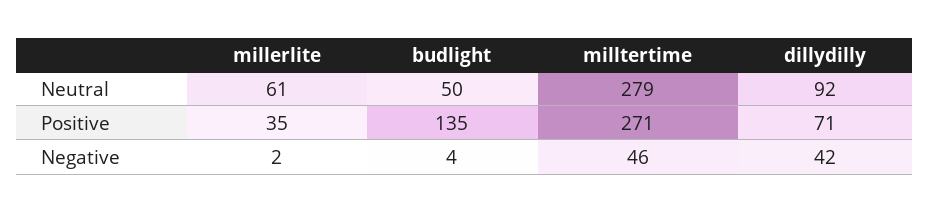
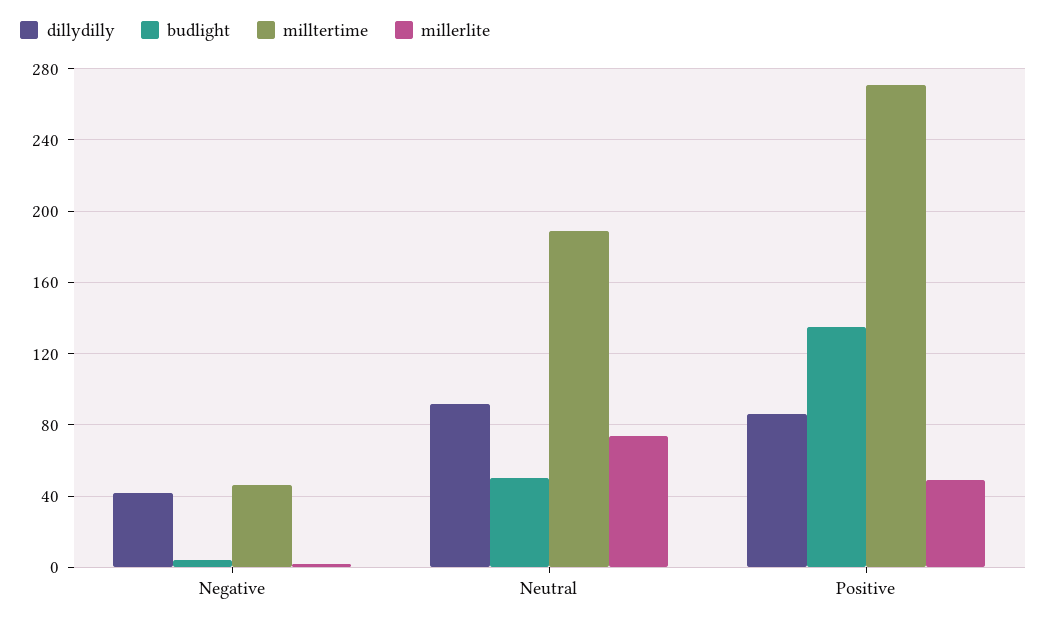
millerlite, Neutral: 61 -> 75
milltertime, Neutral: 279 -> 190
millerlite, Positive: 35 -> 50
dillydilly, Positive: 71 -> 85

